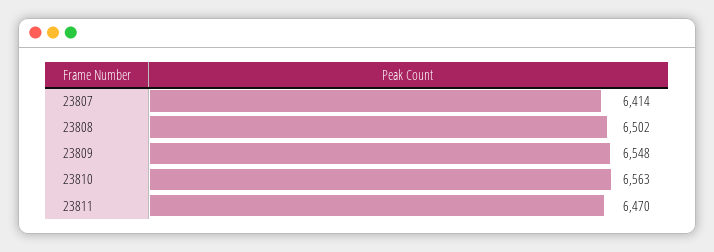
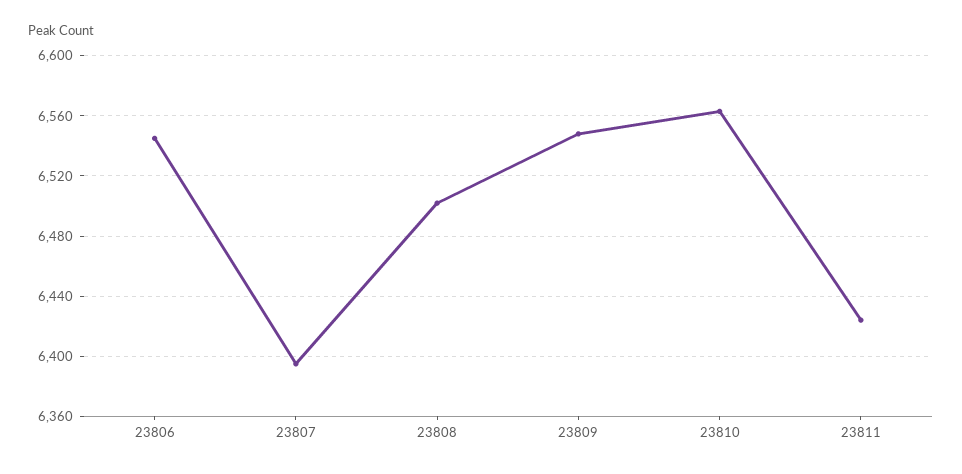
23807: 6414 -> 6395
23811: 6470 -> 6425
23806: none -> 6545

